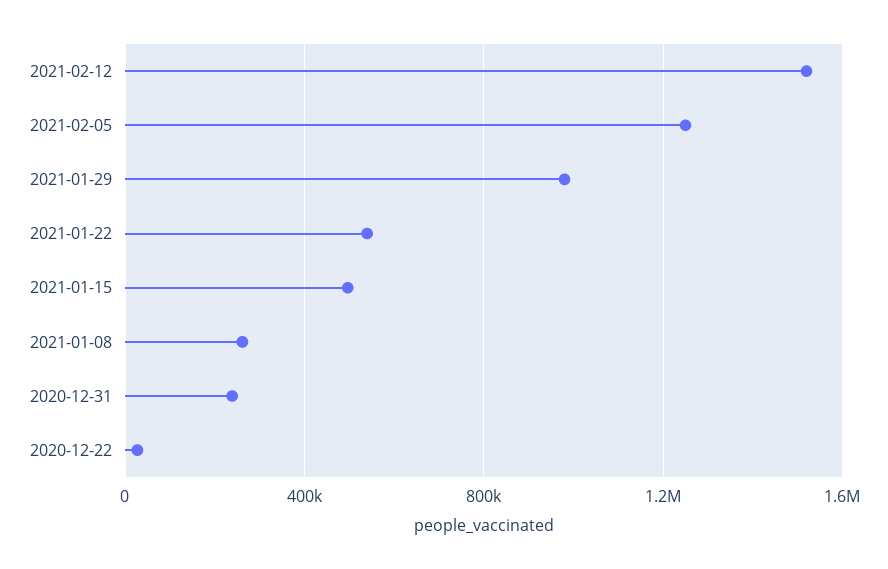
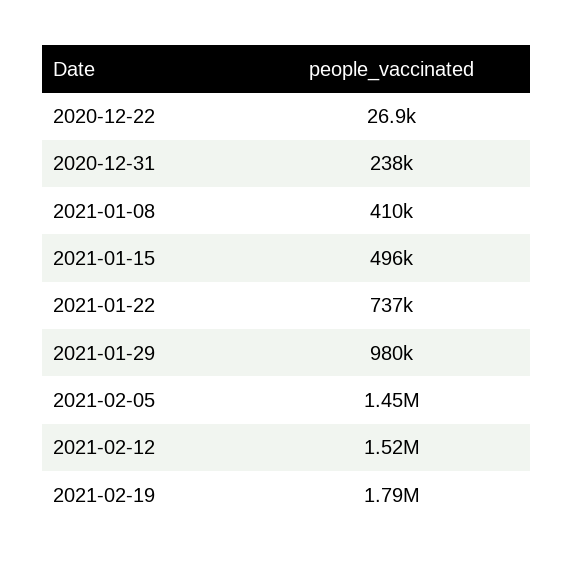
2021-02-05: 1250000 -> 1450000
2021-01-22: 550000 -> 737000
2021-01-08: 250000 -> 410000
2021-02-19: none -> 1790000

